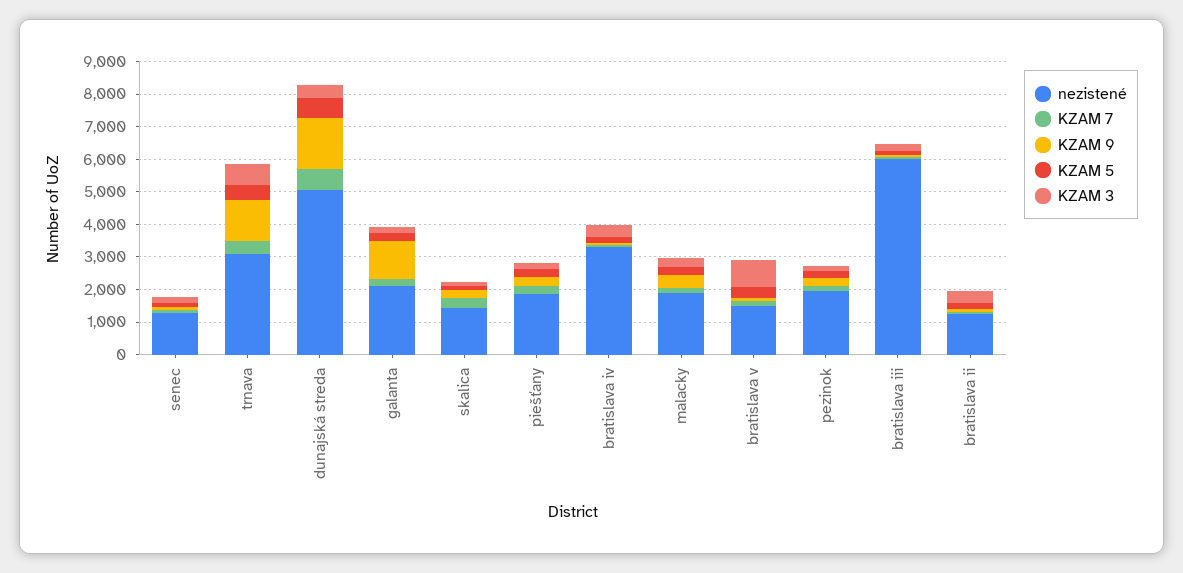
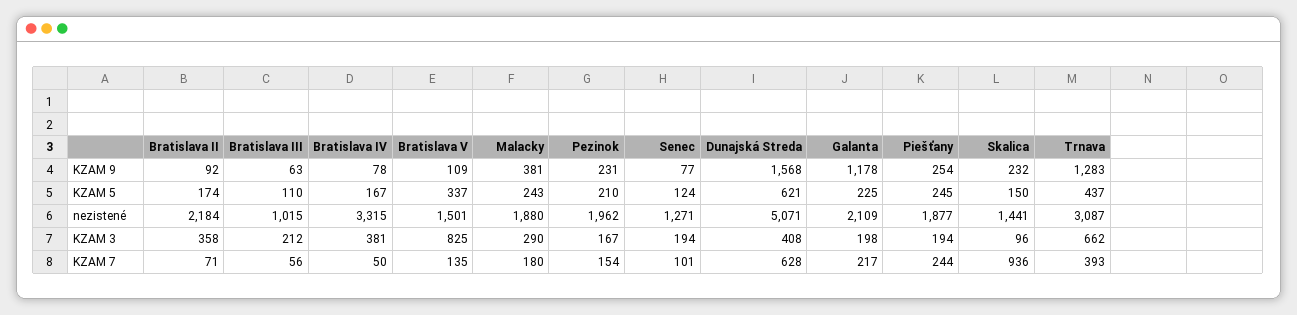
KZAM 7, skalica: 250 -> 936
nezistené, bratislava iii: 6000 -> 1015
nezistené, bratislava ii: 1250 -> 2184

